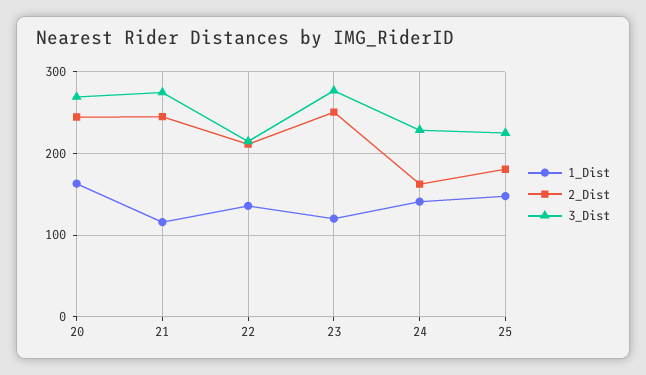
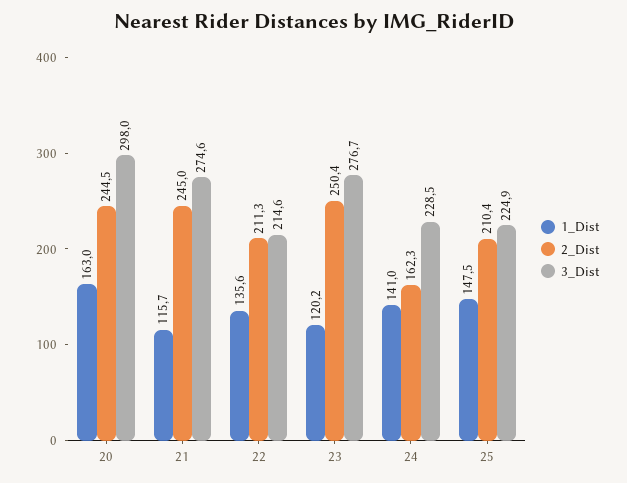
3_Dist, 20: 270 -> 298
2_Dist, 25: 180 -> 210.4

